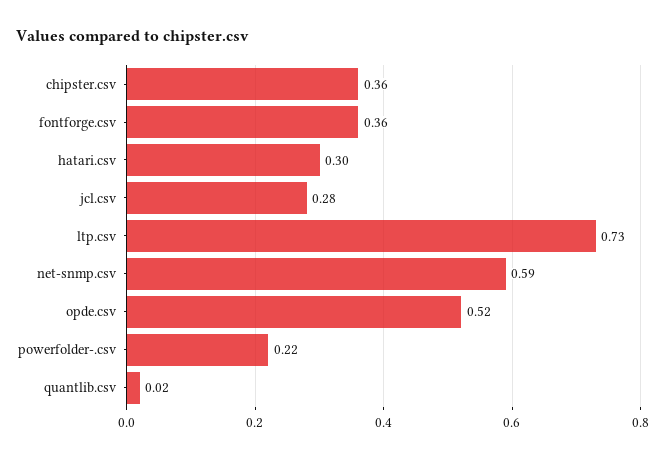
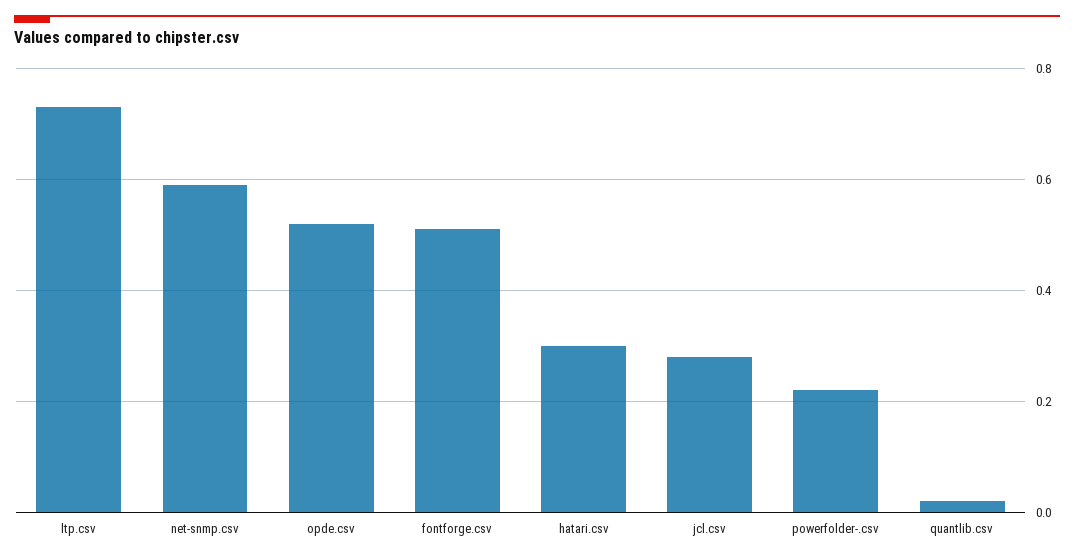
chipster.csv: 0.36 -> none
fontforge.csv: 0.36 -> 0.5

